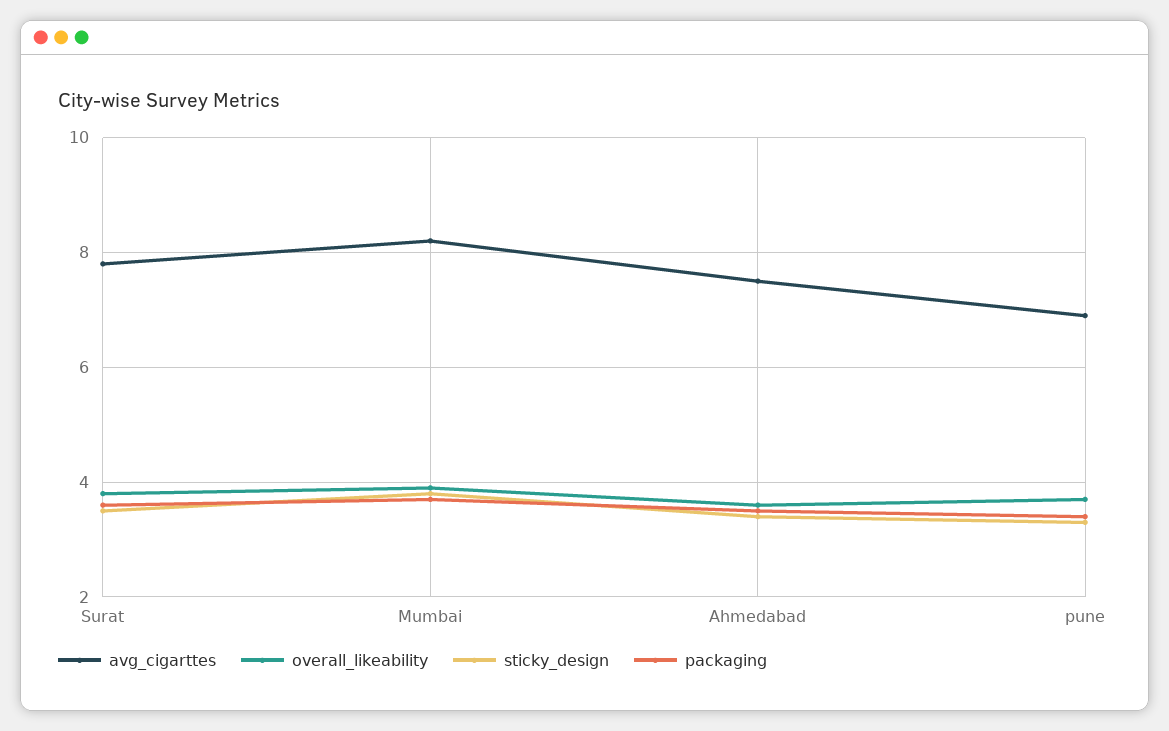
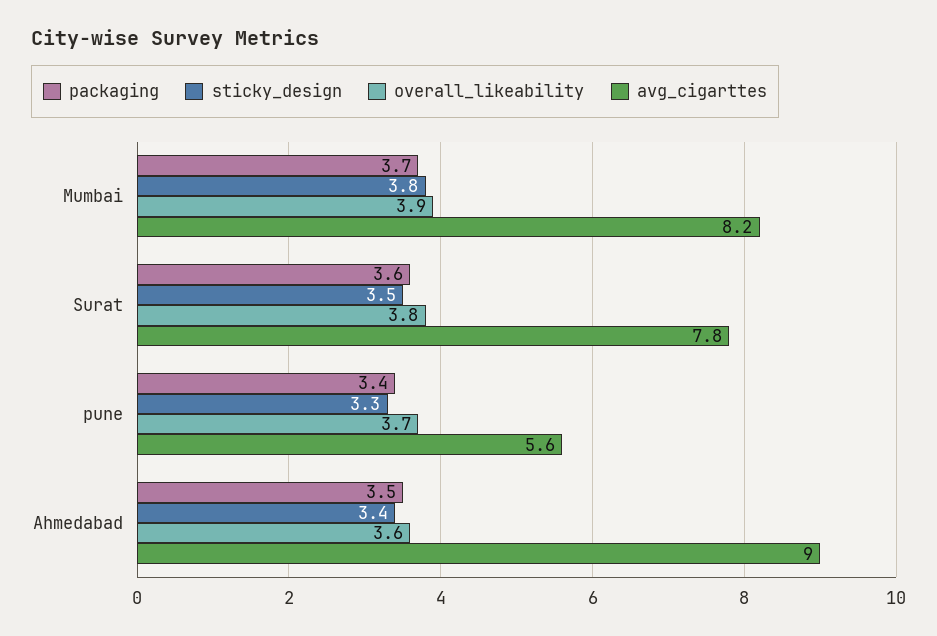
avg_cigarttes, Ahmedabad: 7.5 -> 9
avg_cigarttes, pune: 7 -> 5.6

